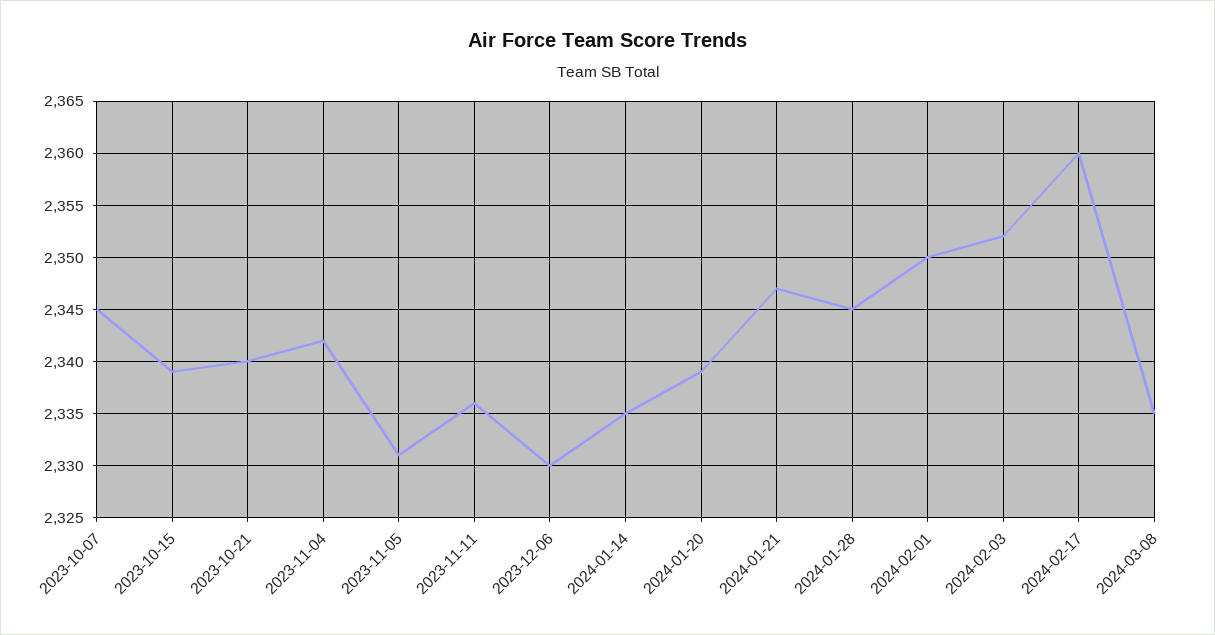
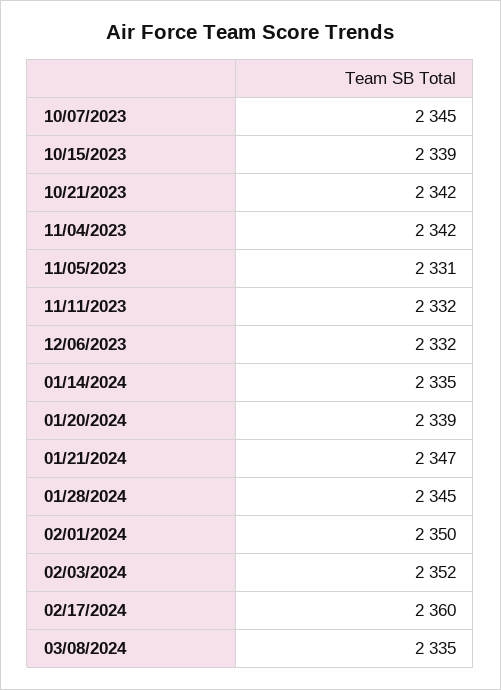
2023-10-21: 2340 -> 2342
2023-11-11: 2336 -> 2332
2023-12-06: 2330 -> 2332

